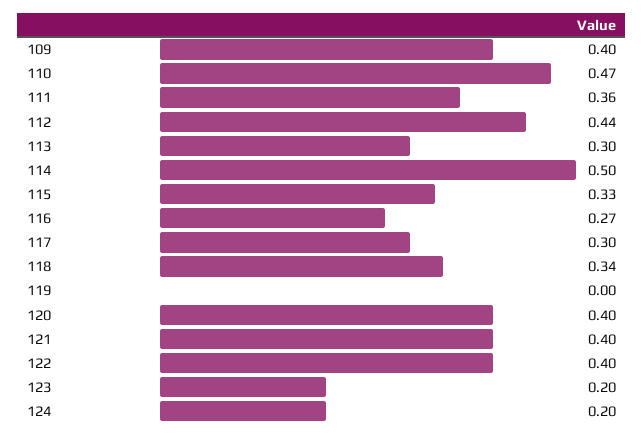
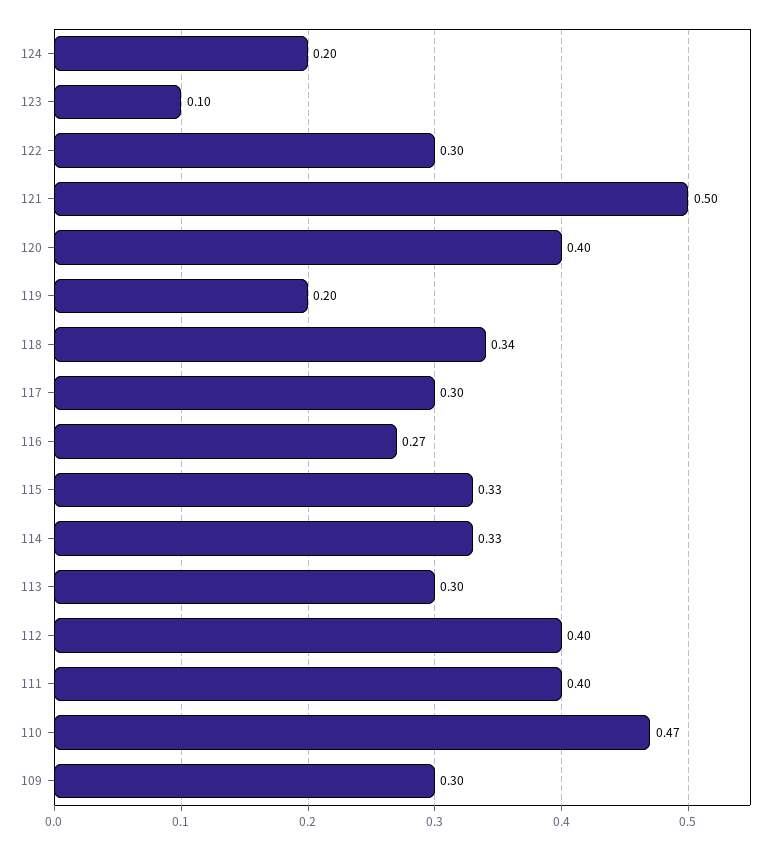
109: 0.4 -> 0.3
111: 0.36 -> 0.4
112: 0.44 -> 0.4
114: 0.5 -> 0.33
119: 0 -> 0.2
121: 0.4 -> 0.5
122: 0.4 -> 0.3
123: 0.2 -> 0.1

